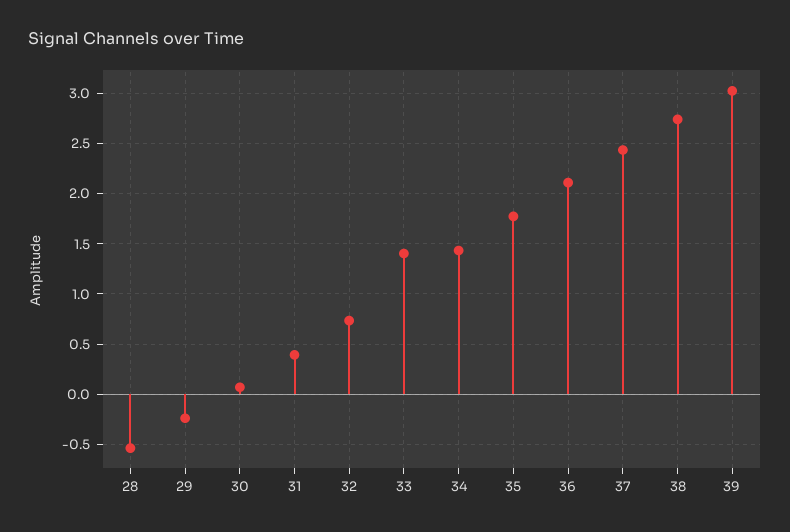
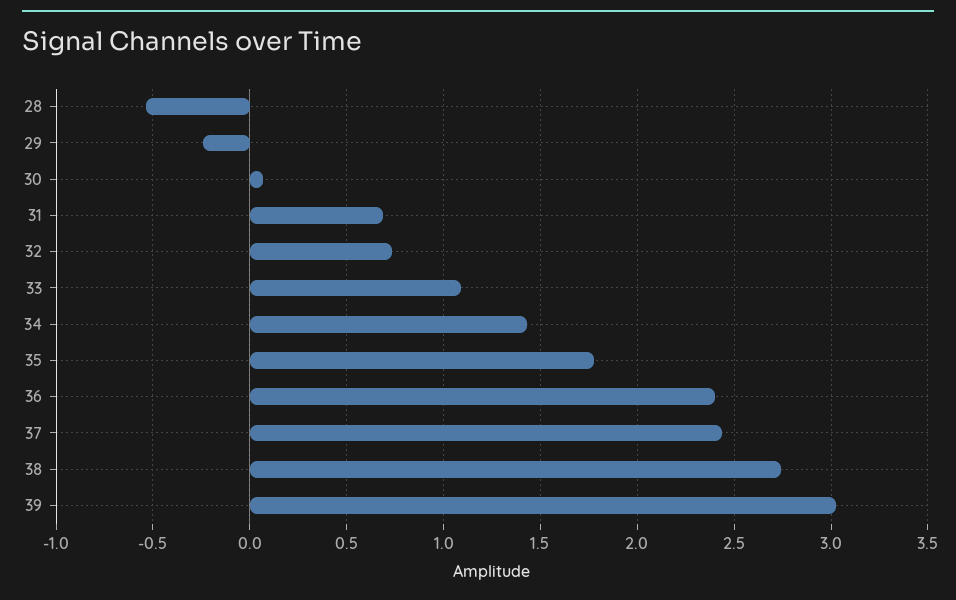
31: 0.4 -> 0.7
33: 1.4 -> 1.1
36: 2.1 -> 2.4

